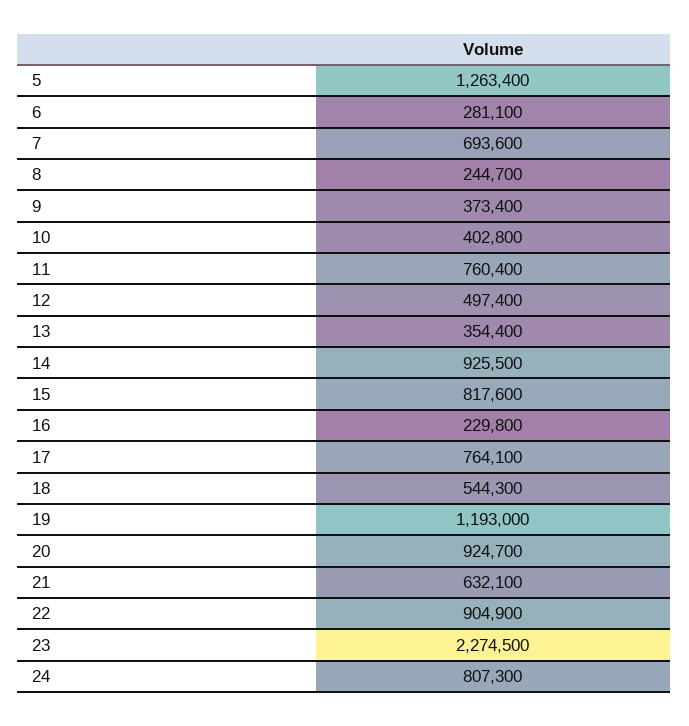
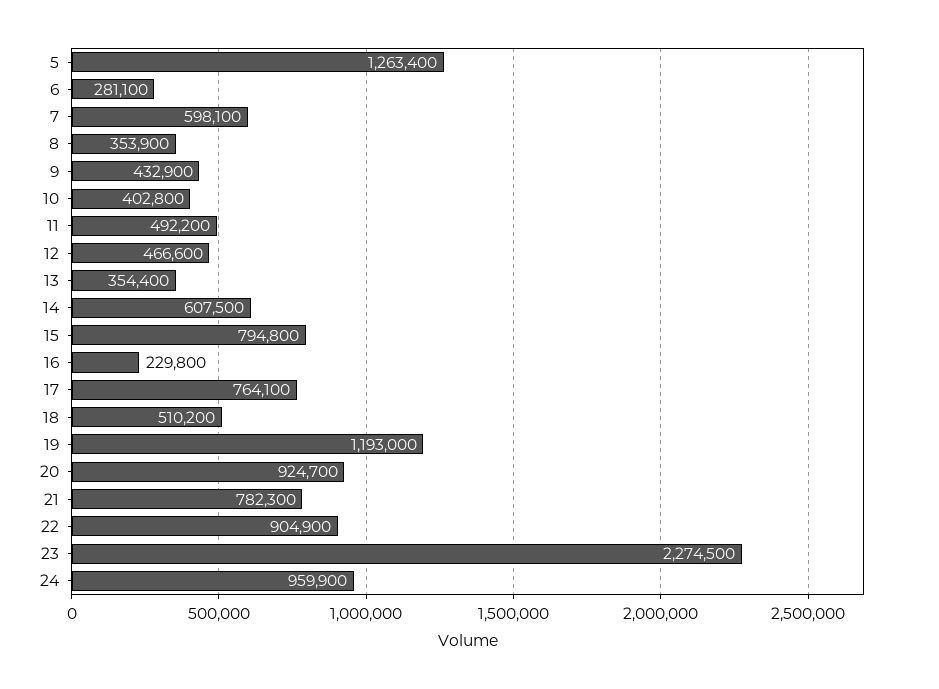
7: 693600 -> 598100
8: 244700 -> 353900
9: 373400 -> 432900
11: 760400 -> 492200
12: 497400 -> 466600
14: 925500 -> 607500
15: 817600 -> 794800
18: 544300 -> 510200
21: 632100 -> 782300
24: 807300 -> 959900

